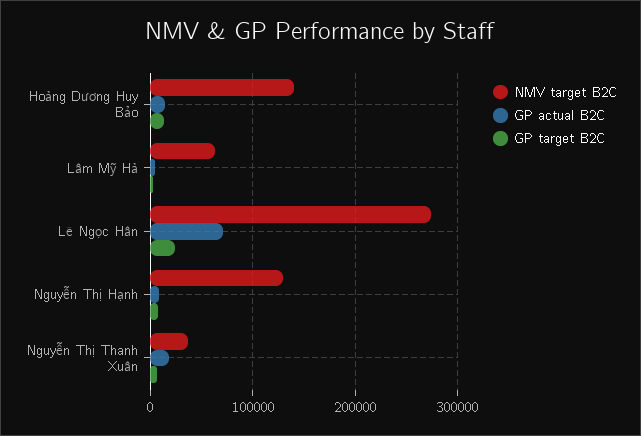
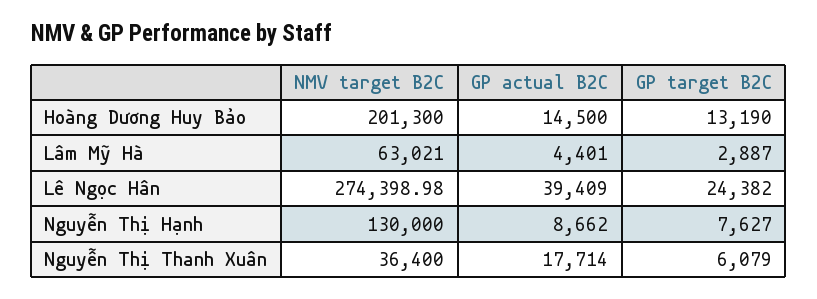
NMV target B2C, Hoàng Dương Huy Bảo: 140000 -> 201300
GP actual B2C, Lê Ngọc Hân: 70000 -> 39409

